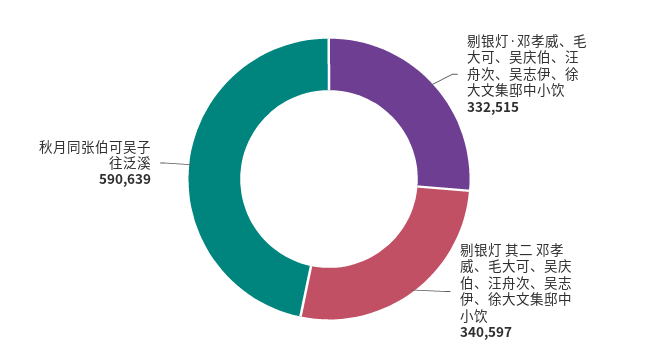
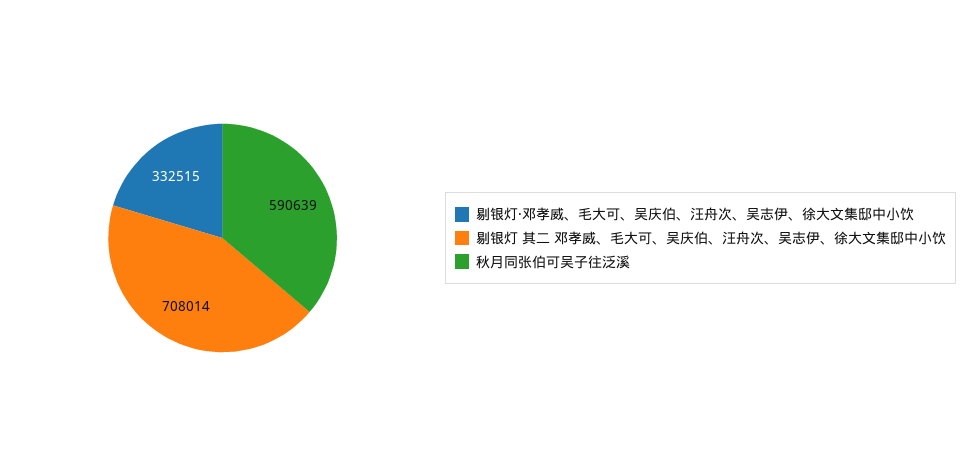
剔银灯 其二 邓孝威、毛大可、吴庆伯、汪舟次、吴志伊、徐大文集邸中小饮: 340597 -> 708014

